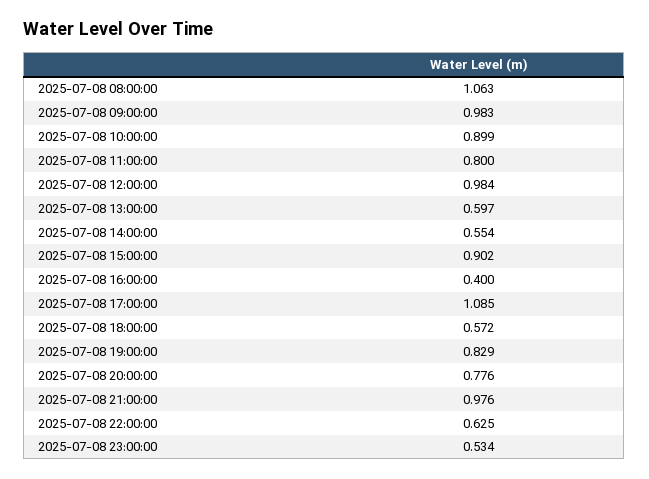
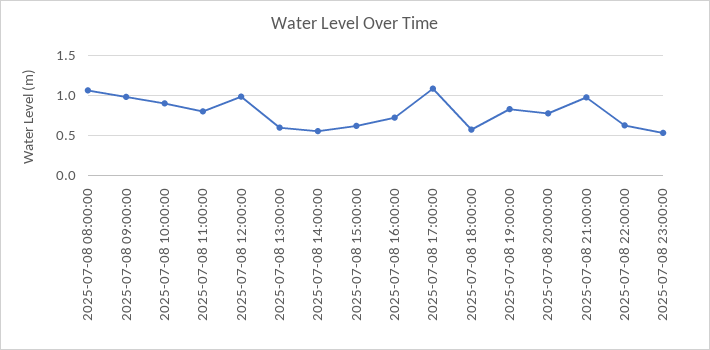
2025-07-08 15:00:00: 0.902 -> 0.6
2025-07-08 16:00:00: 0.4 -> 0.7

